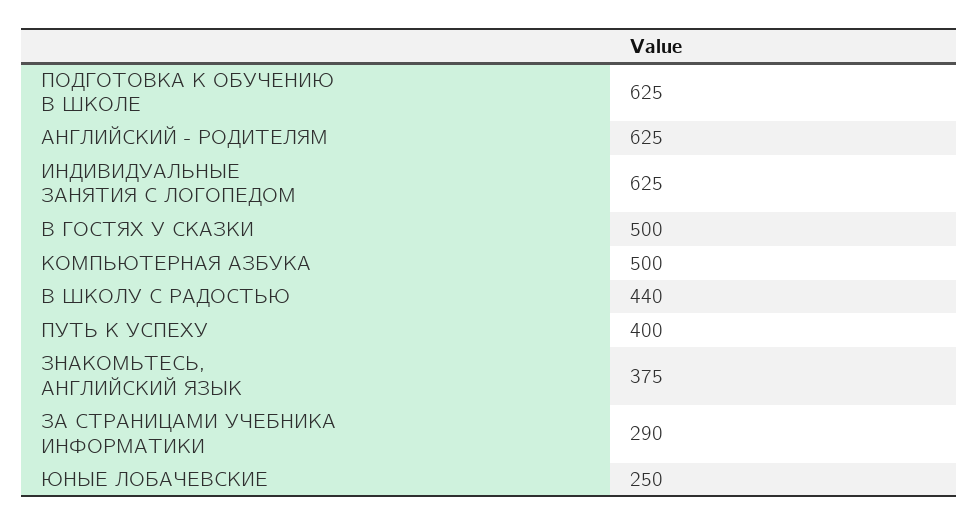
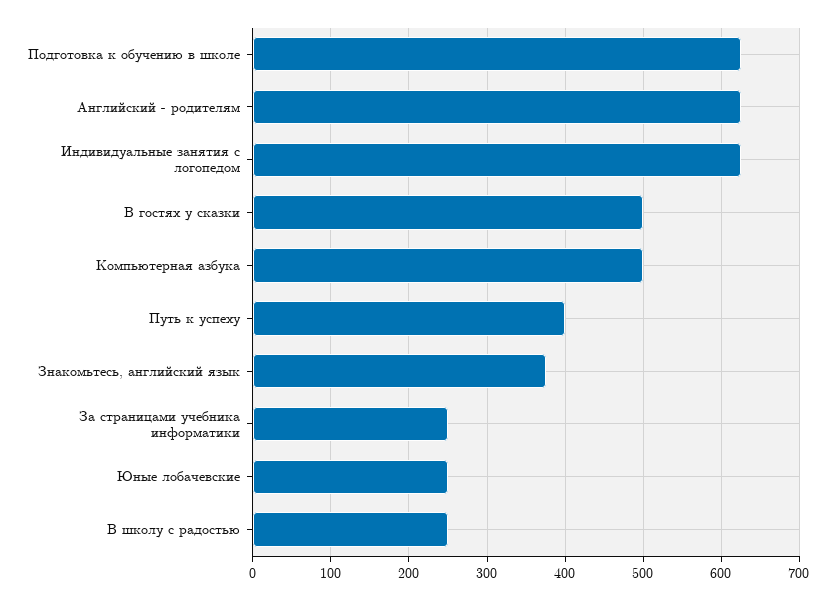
В ШКОЛУ С РАДОСТЬЮ: 440 -> 250
ЗА СТРАНИЦАМИ УЧЕБНИКА ИНФОРМАТИКИ: 290 -> 250

